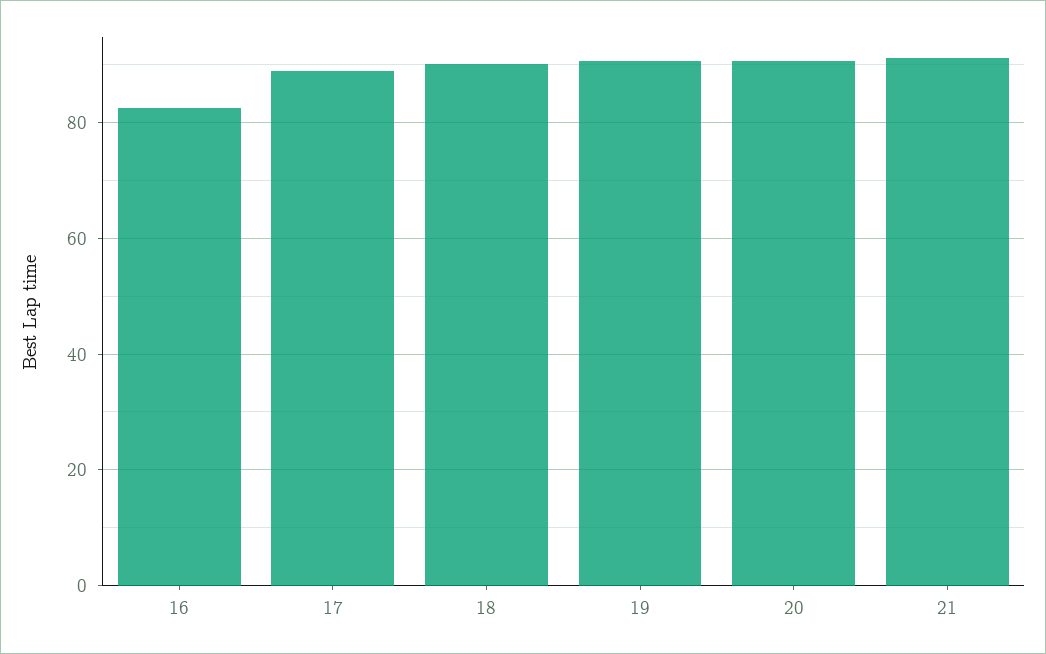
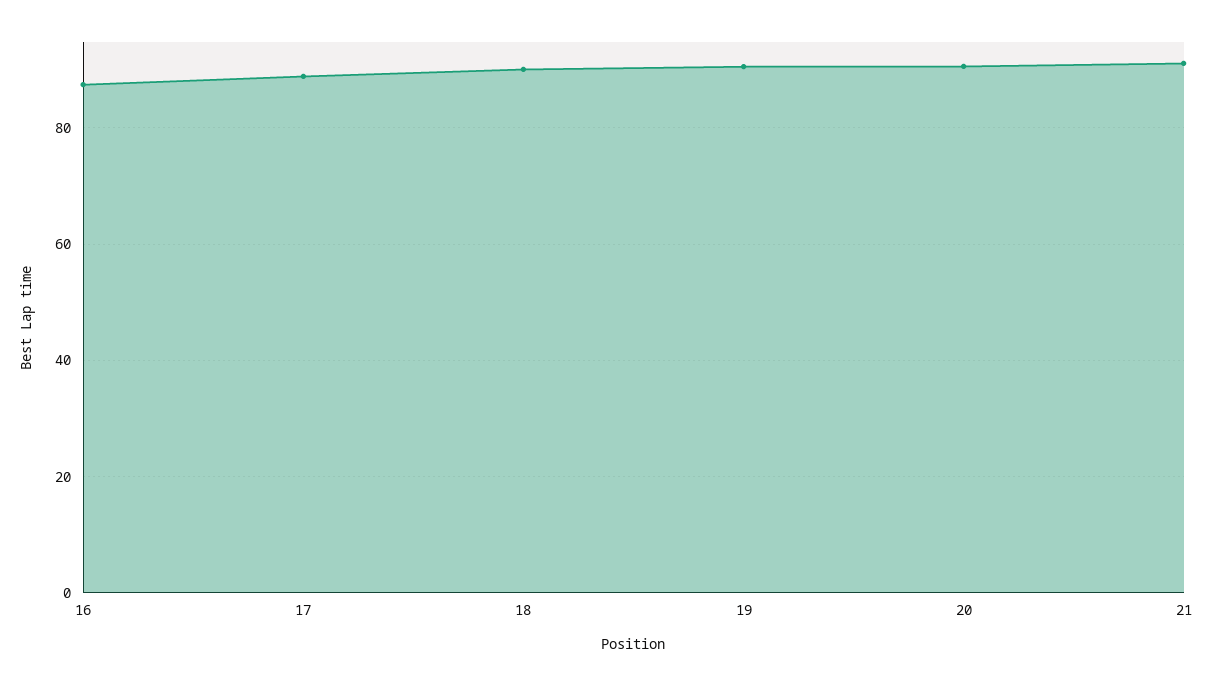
16: 82 -> 88

